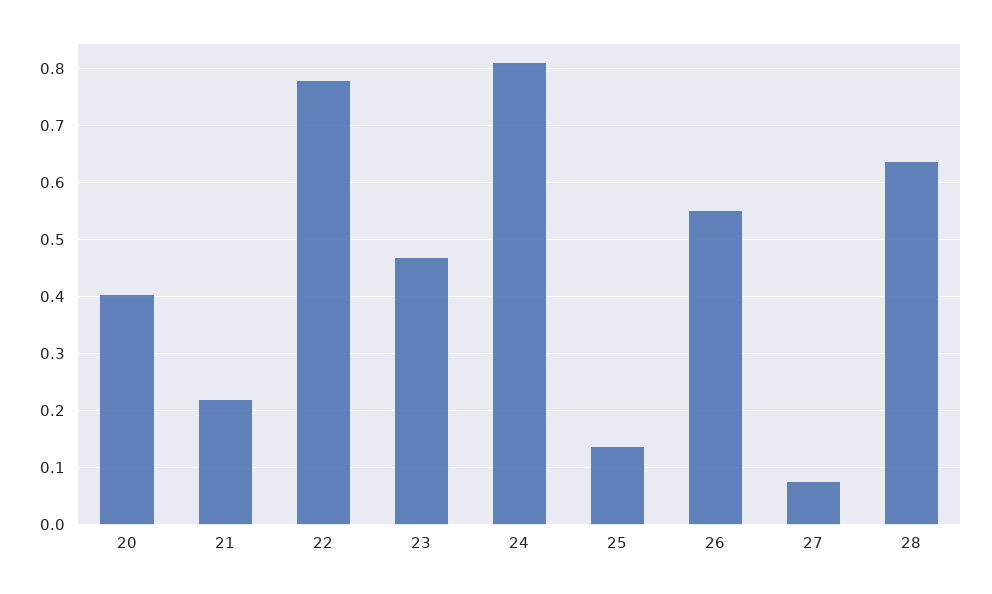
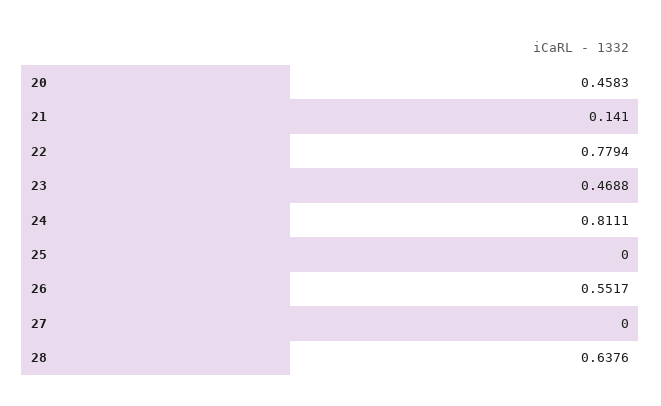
20: 0.4 -> 0.4583
21: 0.22 -> 0.141
25: 0.14 -> 0
27: 0.08 -> 0

